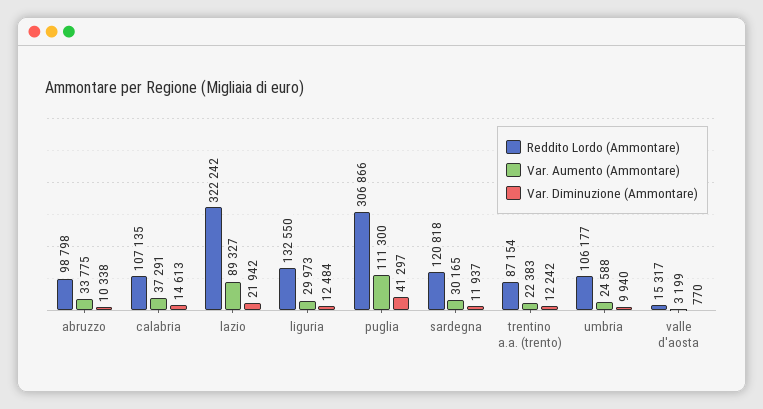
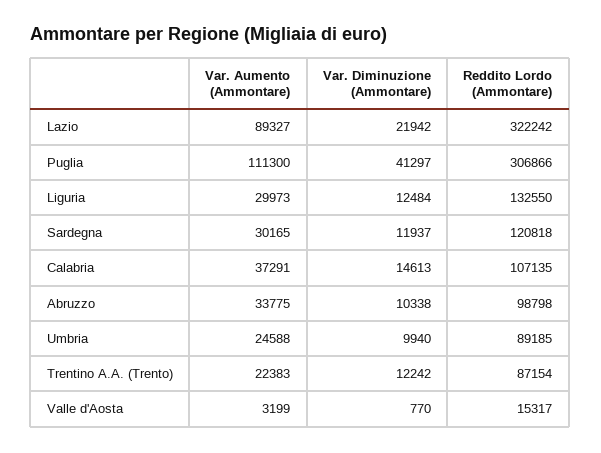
Reddito Lordo (Ammontare), umbria: 106177 -> 89185

